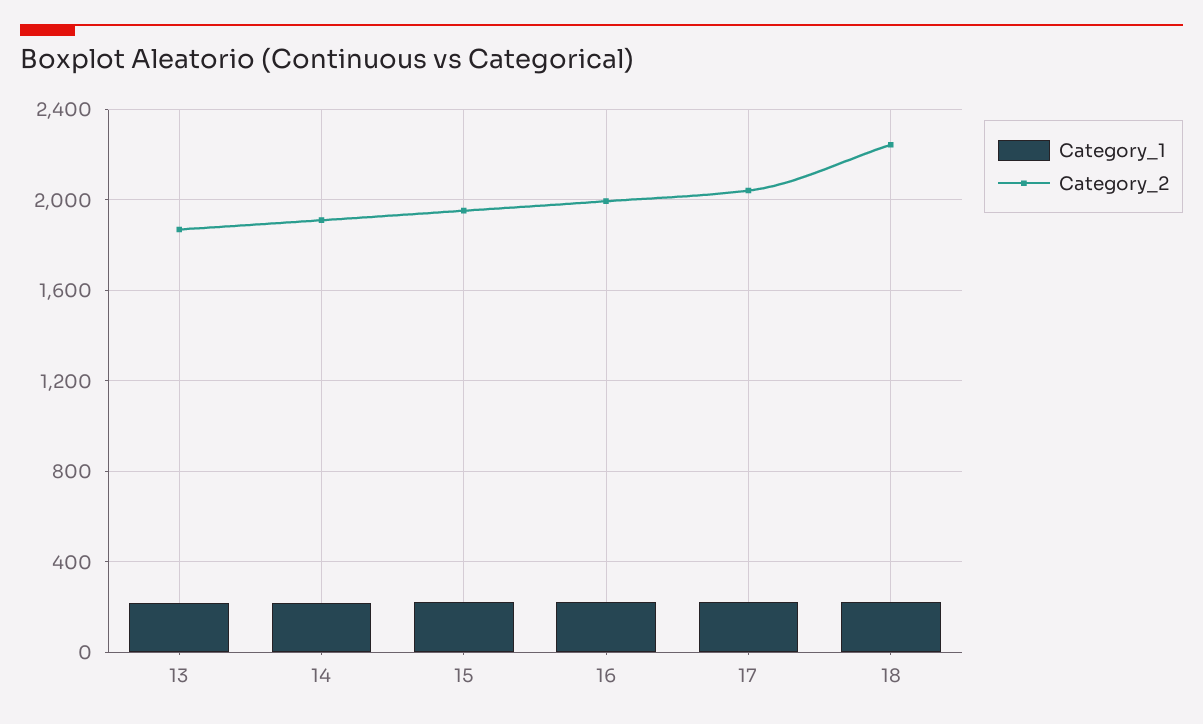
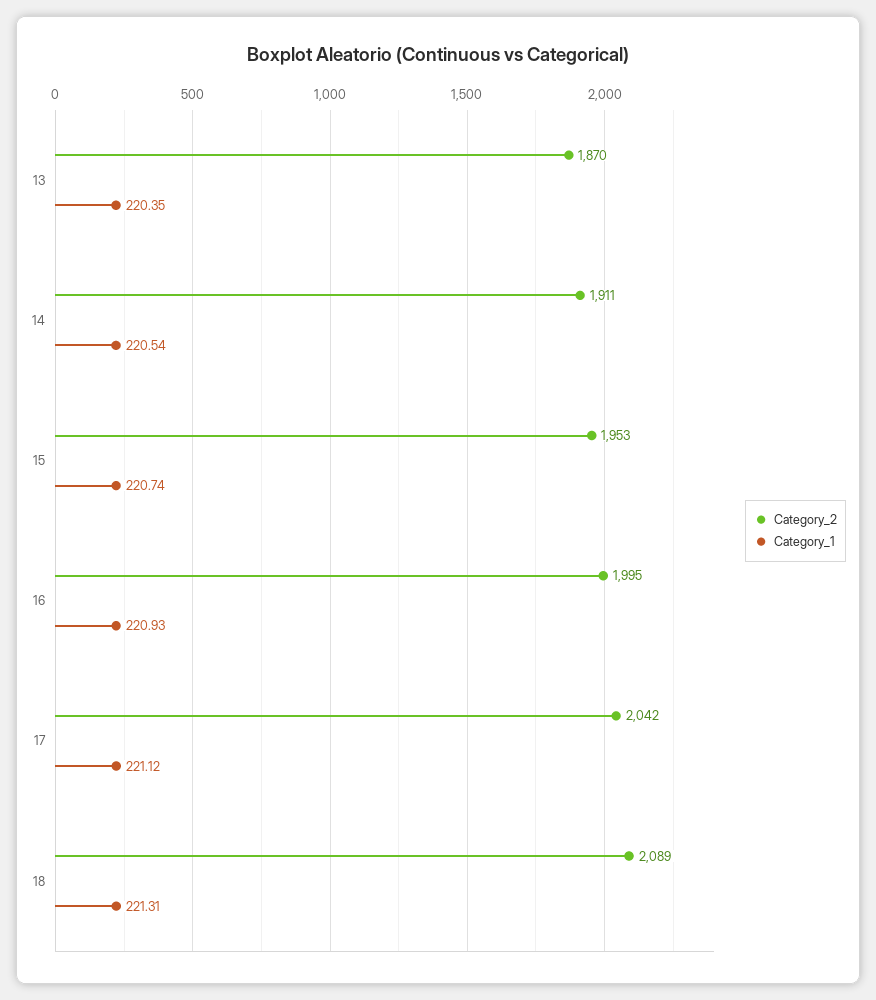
Category_2, 18: 2250 -> 2089

